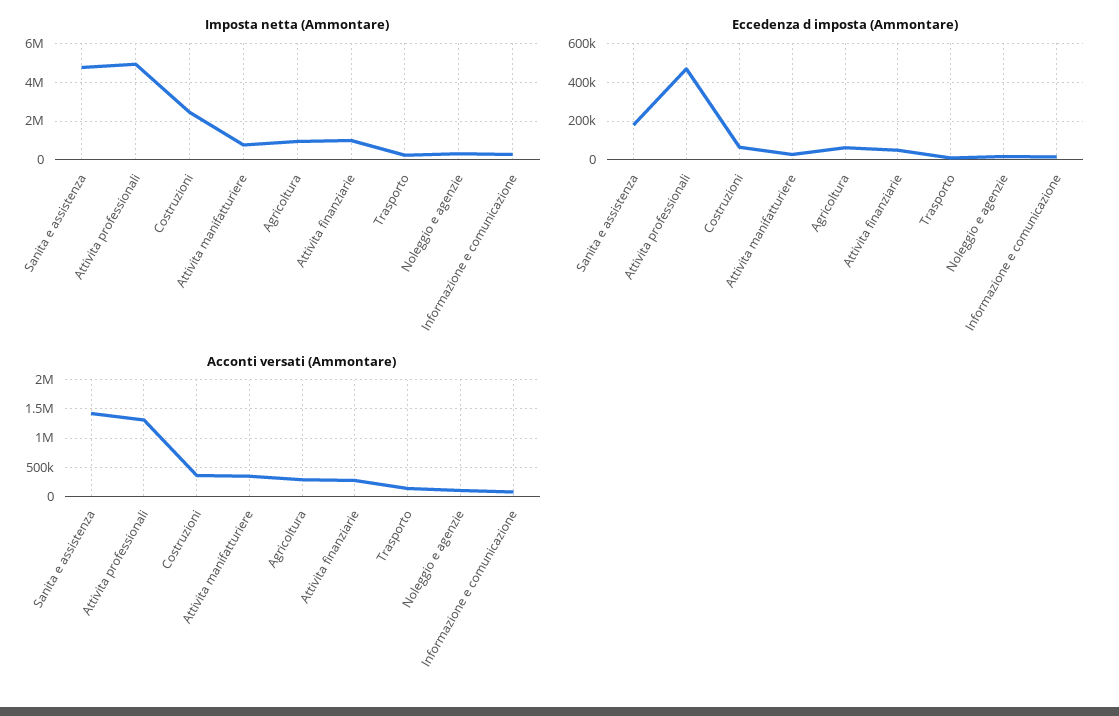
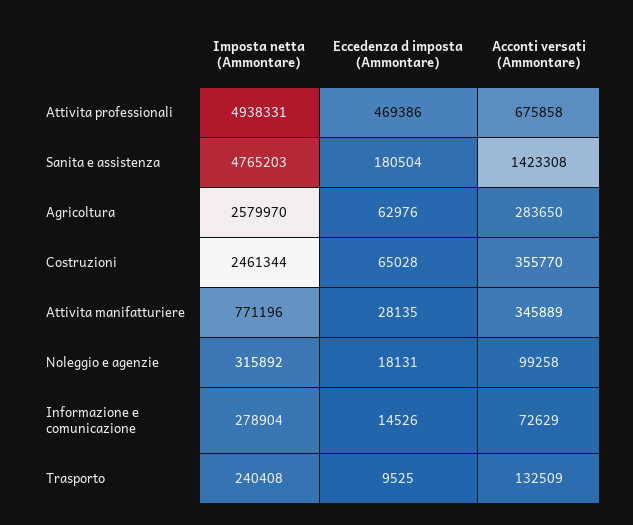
Imposta netta (Ammontare), Agricoltura: 1000000 -> 2579970
Imposta netta (Ammontare), Attivita finanziarie: 1000000 -> none
Eccedenza d imposta (Ammontare), Attivita finanziarie: 50000 -> none
Acconti versati (Ammontare), Attivita professionali: 1250000 -> 675858
Acconti versati (Ammontare), Attivita finanziarie: 250000 -> none

